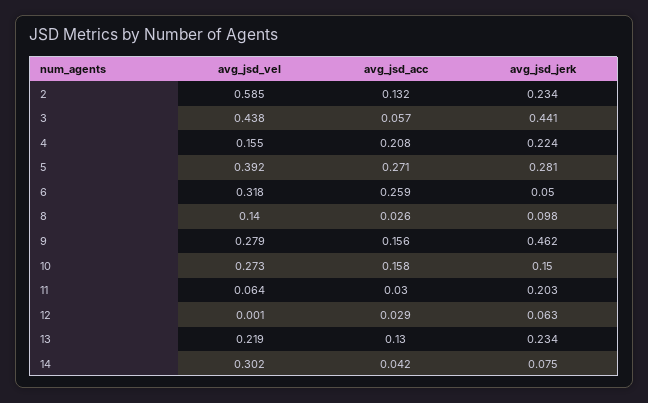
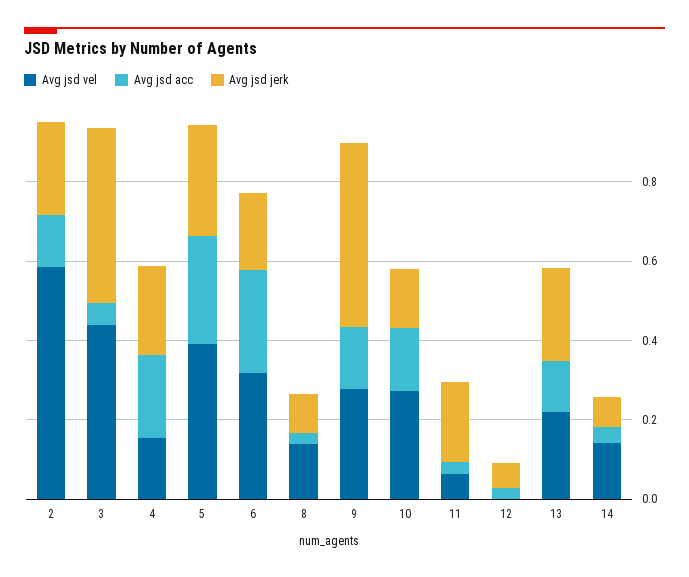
avg_jsd_jerk, 6: 0.05 -> 0.2
avg_jsd_vel, 14: 0.302 -> 0.15

